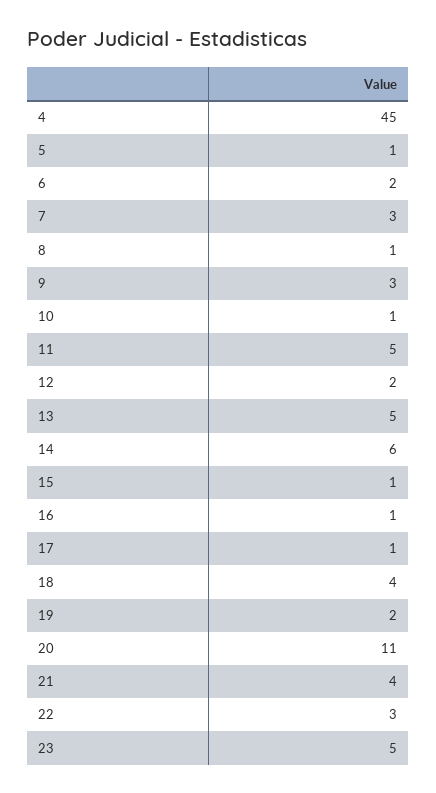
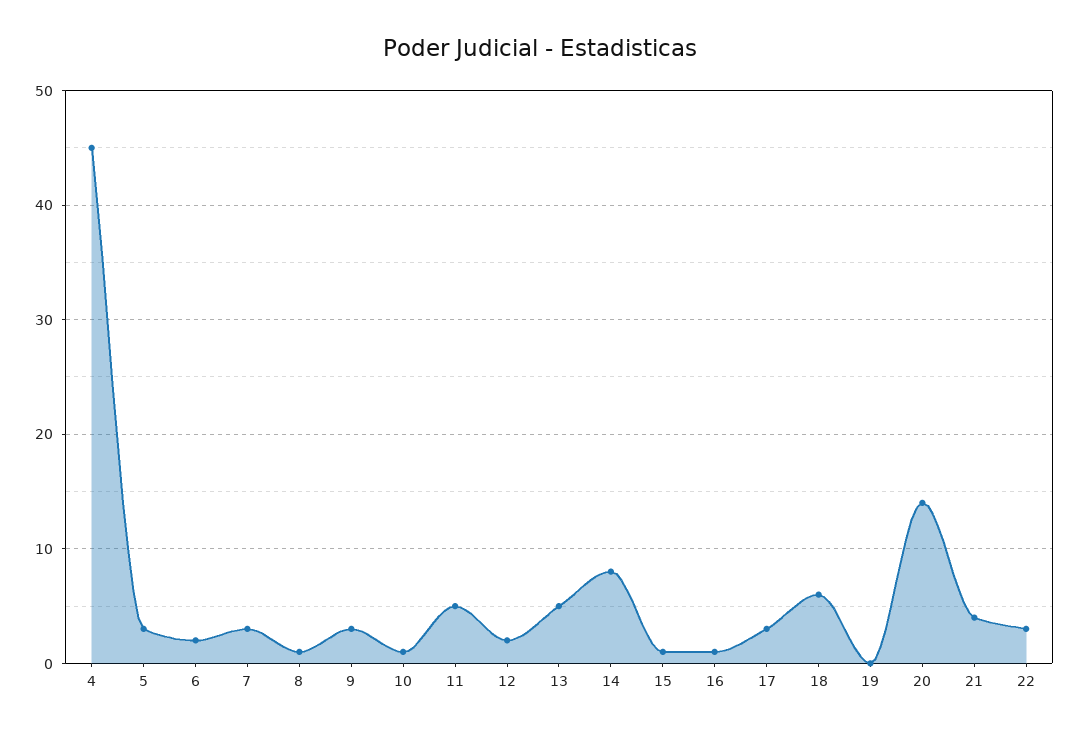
5: 1 -> 3
14: 6 -> 8
17: 1 -> 3
18: 4 -> 6
19: 2 -> 0
20: 11 -> 14
23: 5 -> none

